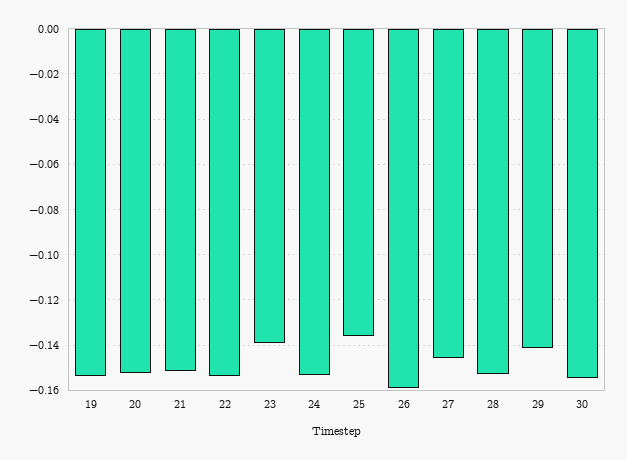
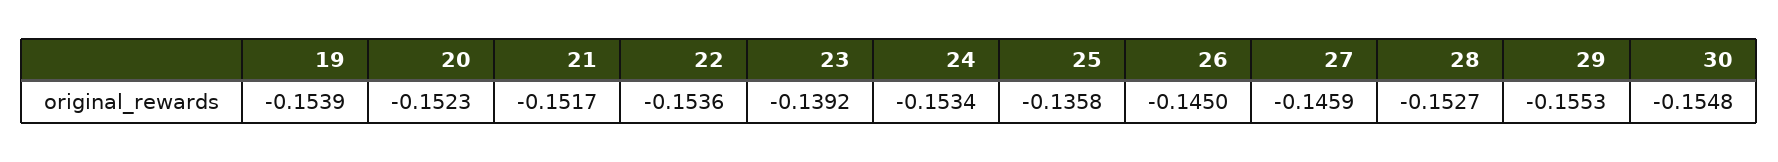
26: -0.16 -> -0.145
29: -0.14 -> -0.1553

